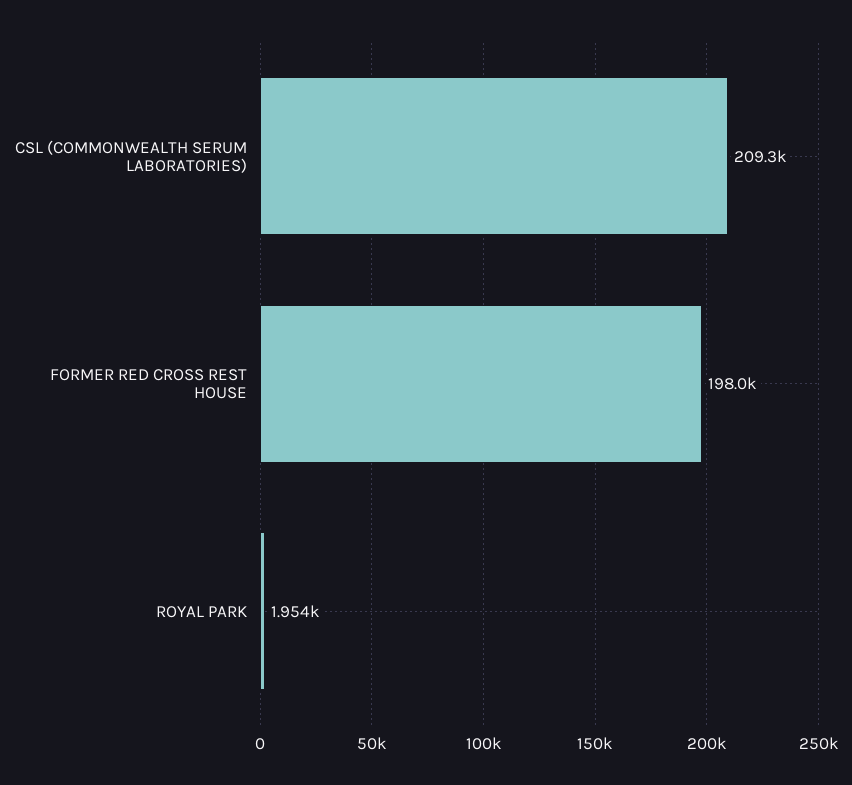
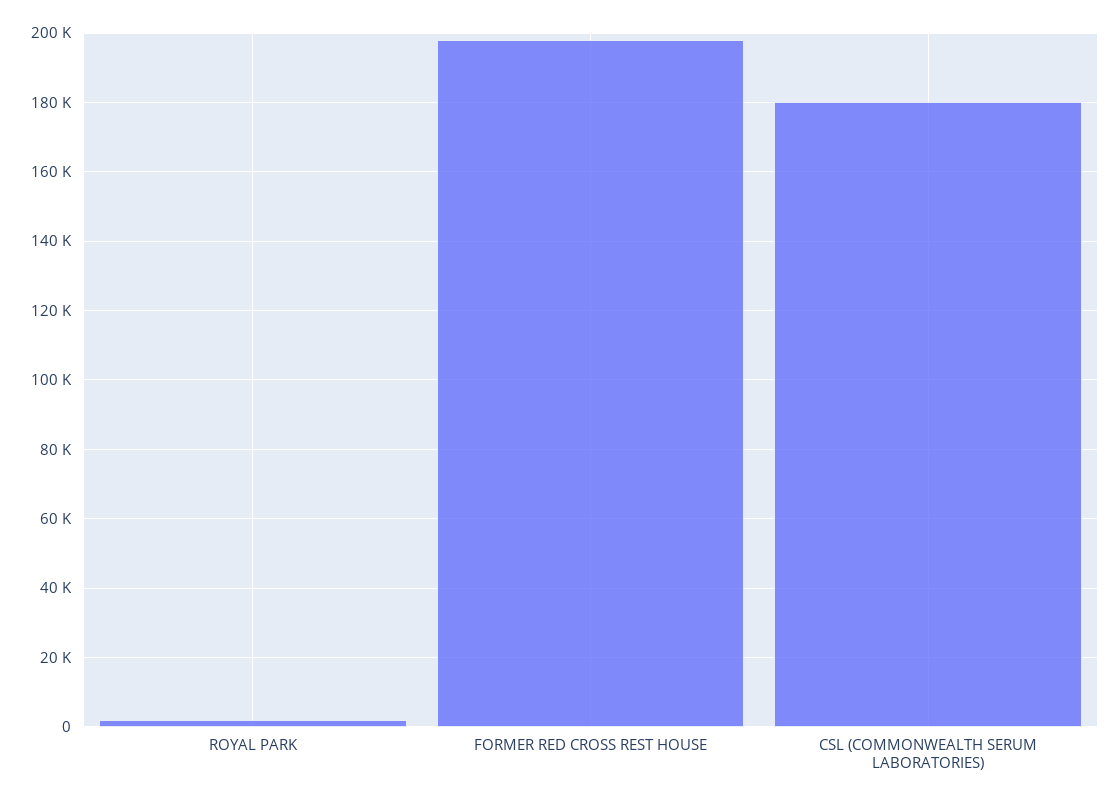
CSL (COMMONWEALTH SERUM LABORATORIES): 209300 -> 180000

